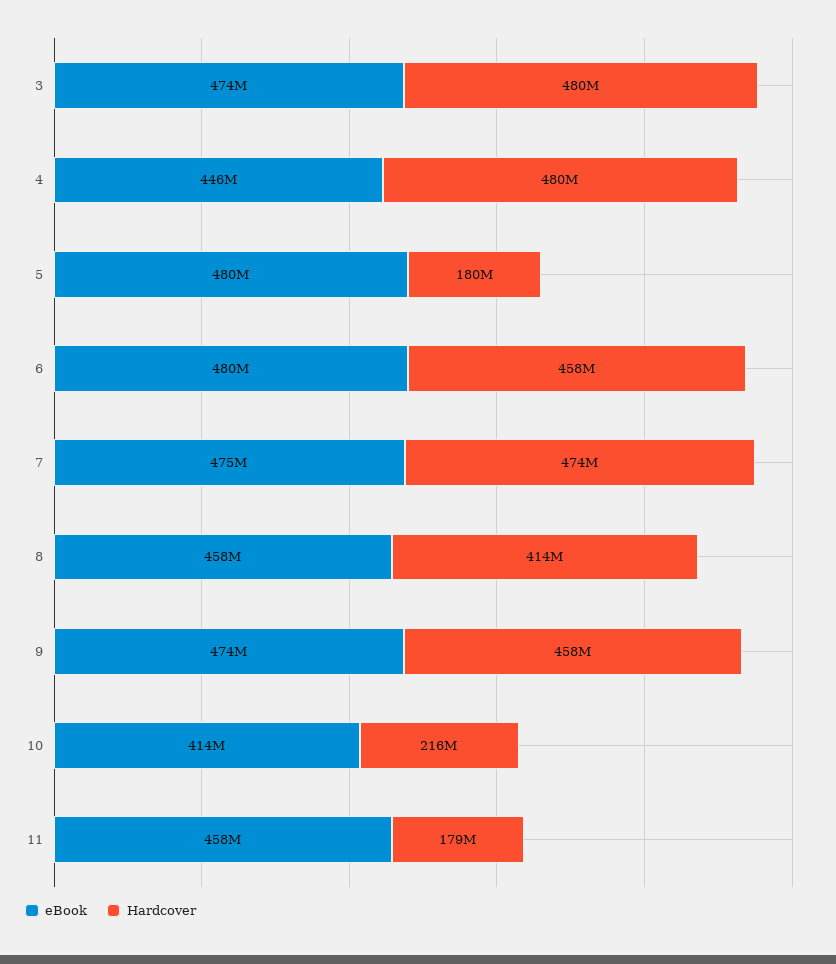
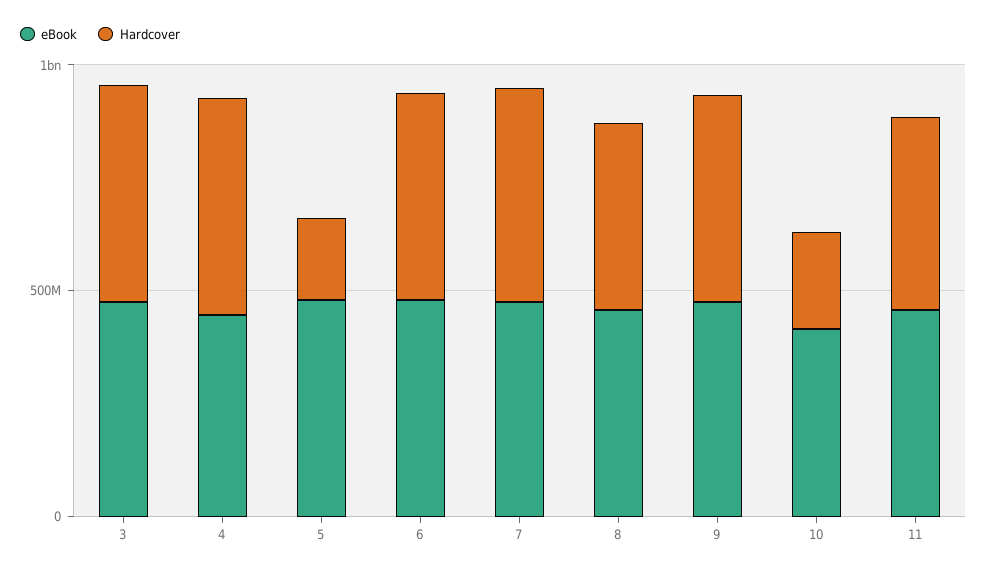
Hardcover, 11: 179000000 -> 400000000

